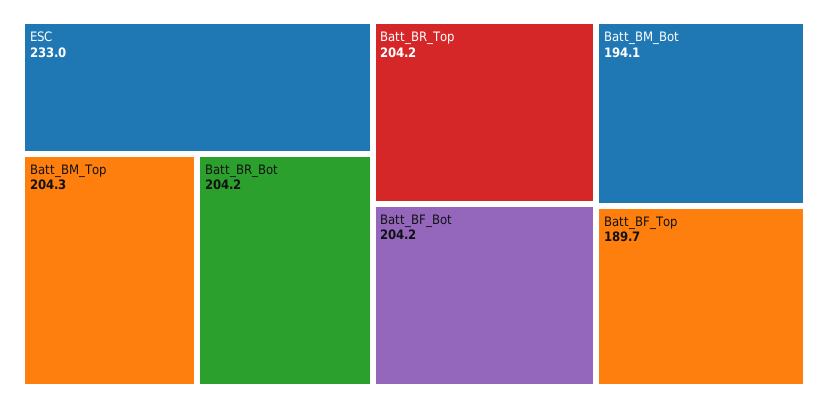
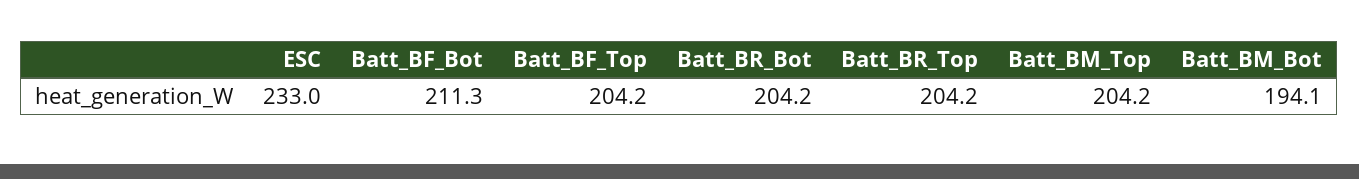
Batt_BM_Top: 204.3 -> 204.2
Batt_BF_Bot: 204.2 -> 211.3
Batt_BF_Top: 189.7 -> 204.2

